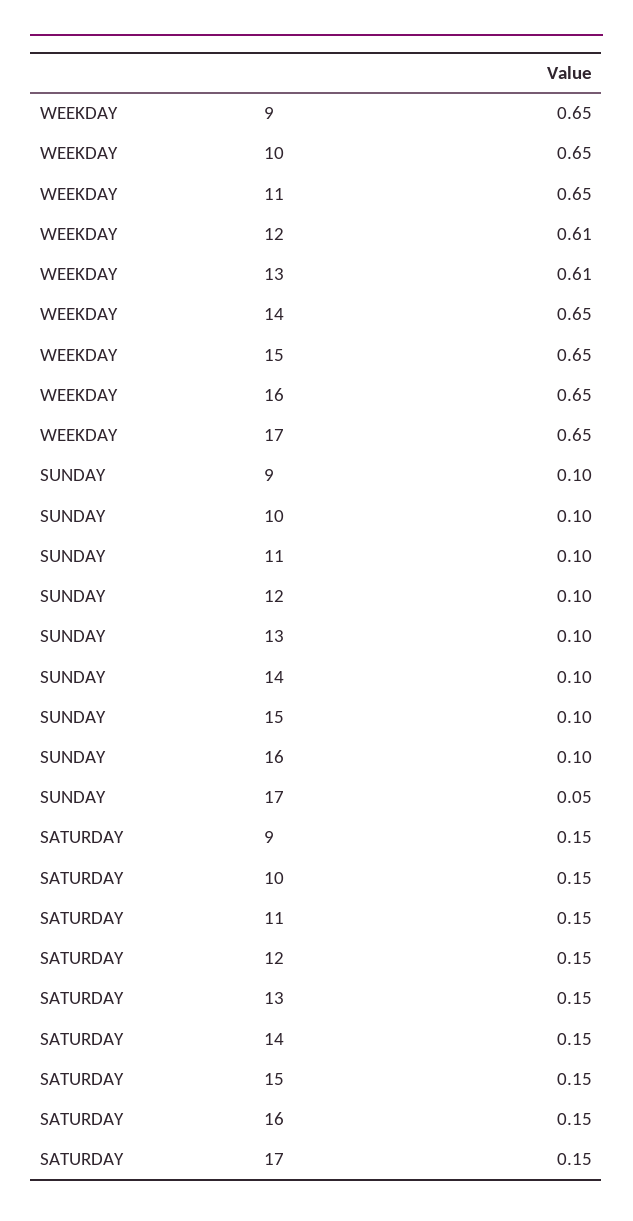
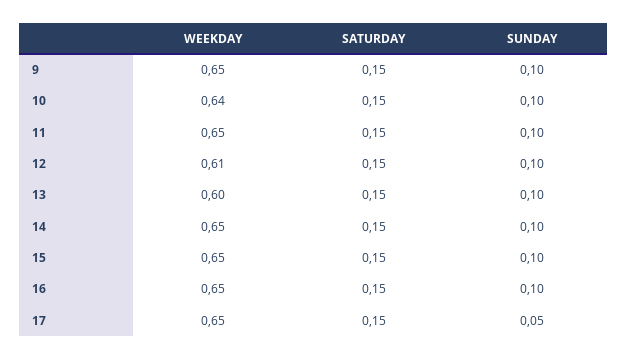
WEEKDAY, 10: 0.65 -> 0.64
WEEKDAY, 13: 0.61 -> 0.6

